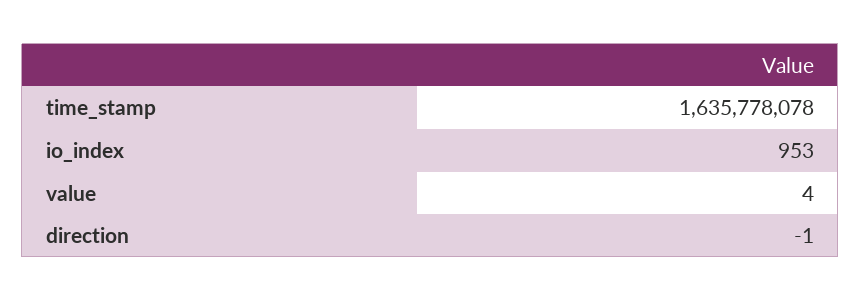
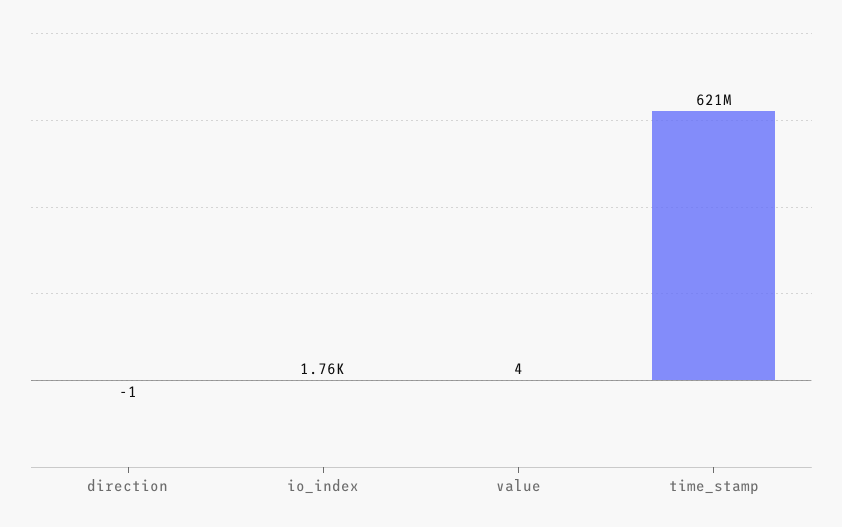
time_stamp: 1635778078 -> 621000000
io_index: 953 -> 1760

